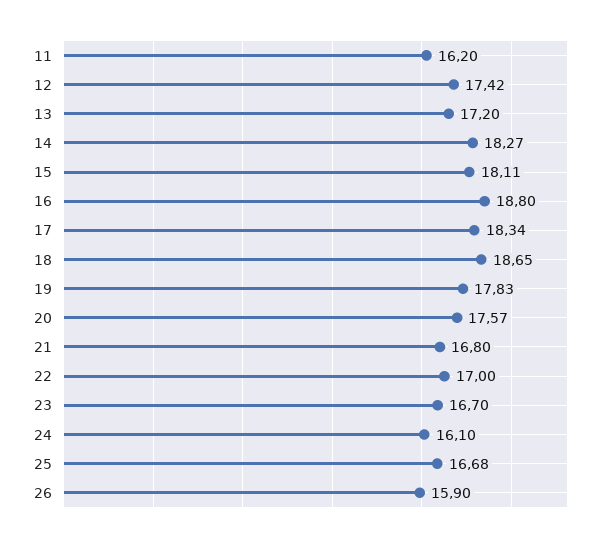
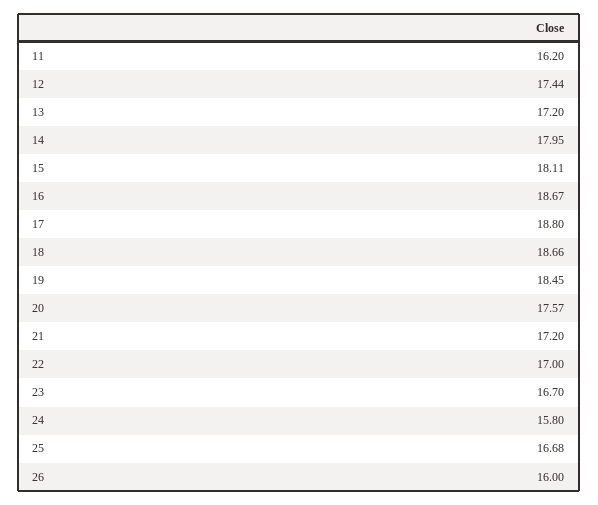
12: 17.42 -> 17.44
14: 18.27 -> 17.95
16: 18.8 -> 18.67
17: 18.34 -> 18.8
18: 18.65 -> 18.66
19: 17.83 -> 18.45
21: 16.8 -> 17.2
24: 16.1 -> 15.8
26: 15.9 -> 16

